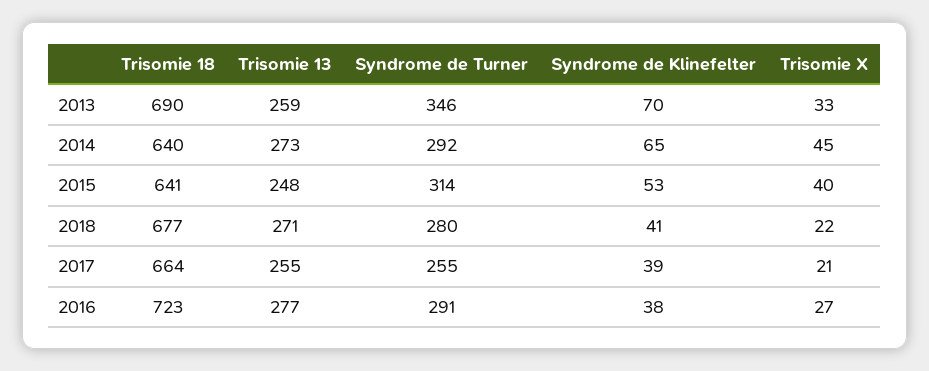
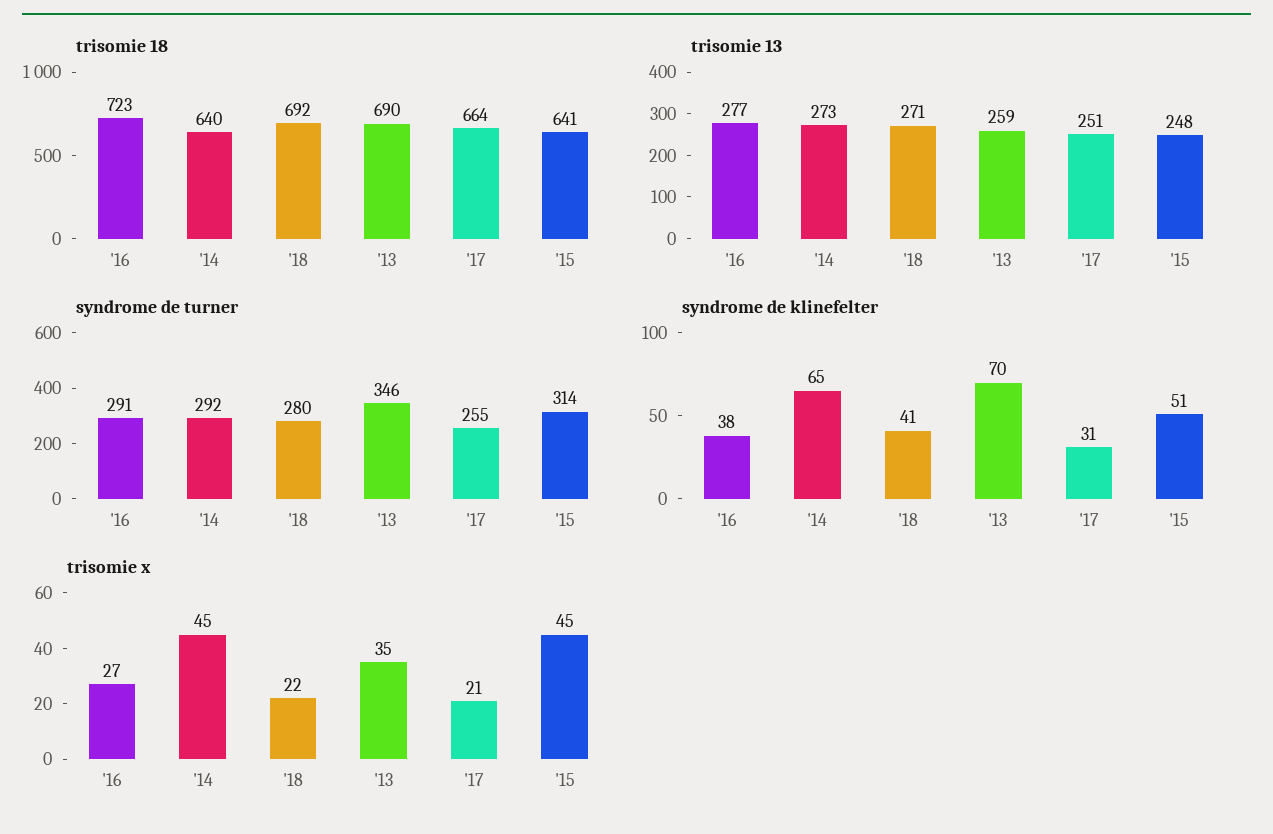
Trisomie X, 2013: 33 -> 35
Syndrome de Klinefelter, 2015: 53 -> 51
Trisomie X, 2015: 40 -> 45
Trisomie 18, 2018: 677 -> 692
Trisomie 13, 2017: 255 -> 251
Syndrome de Klinefelter, 2017: 39 -> 31

